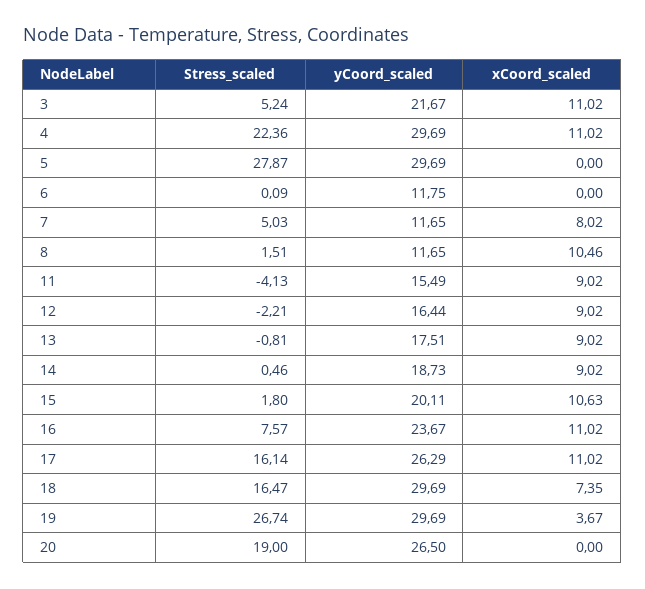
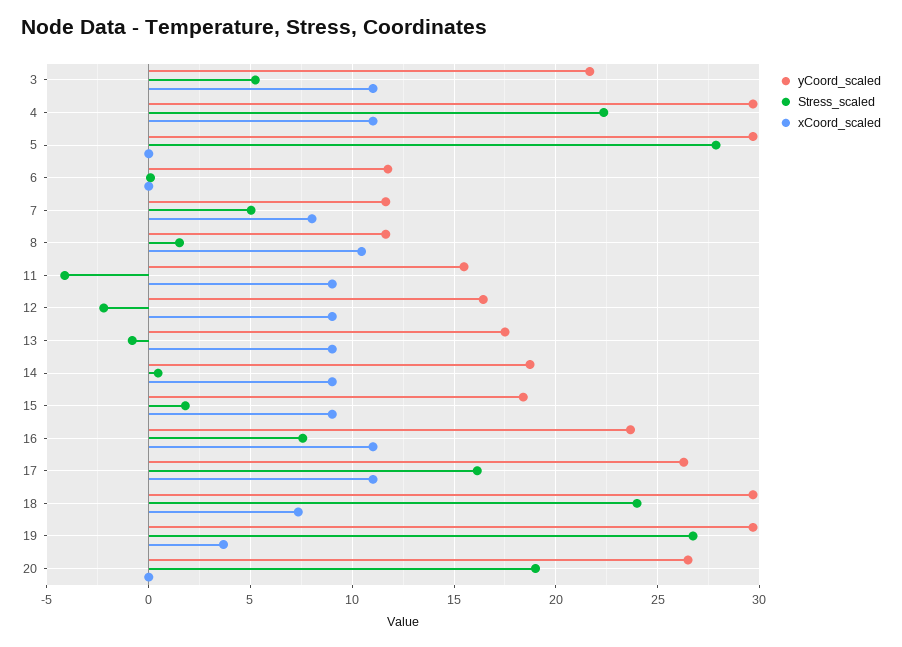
yCoord_scaled, 15: 20.11 -> 18.5
xCoord_scaled, 15: 10.63 -> 9
Stress_scaled, 18: 16.47 -> 24

